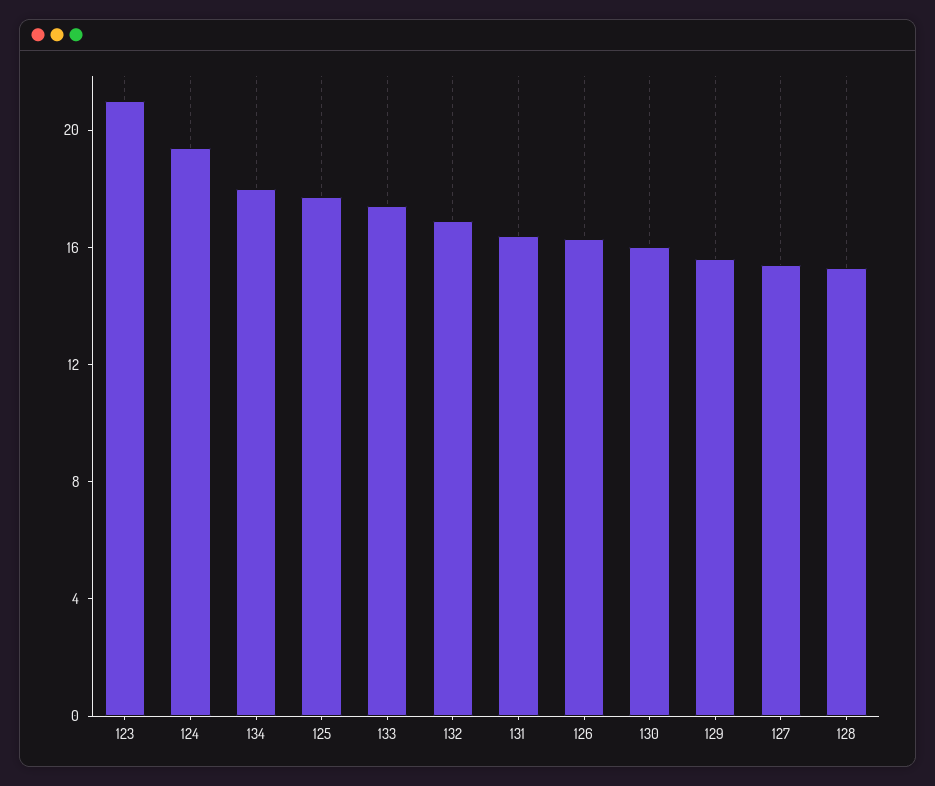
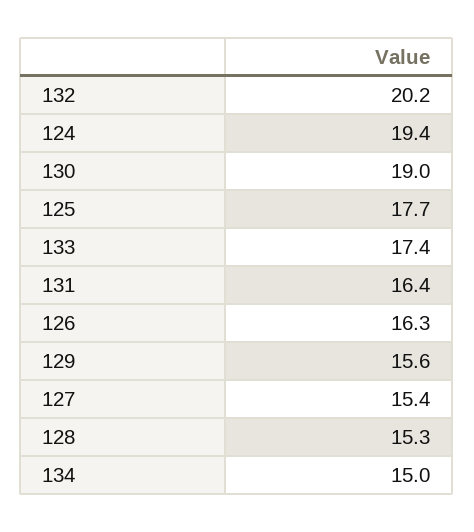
123: 21 -> none
134: 18 -> 15
132: 17 -> 20.2
130: 16 -> 19

